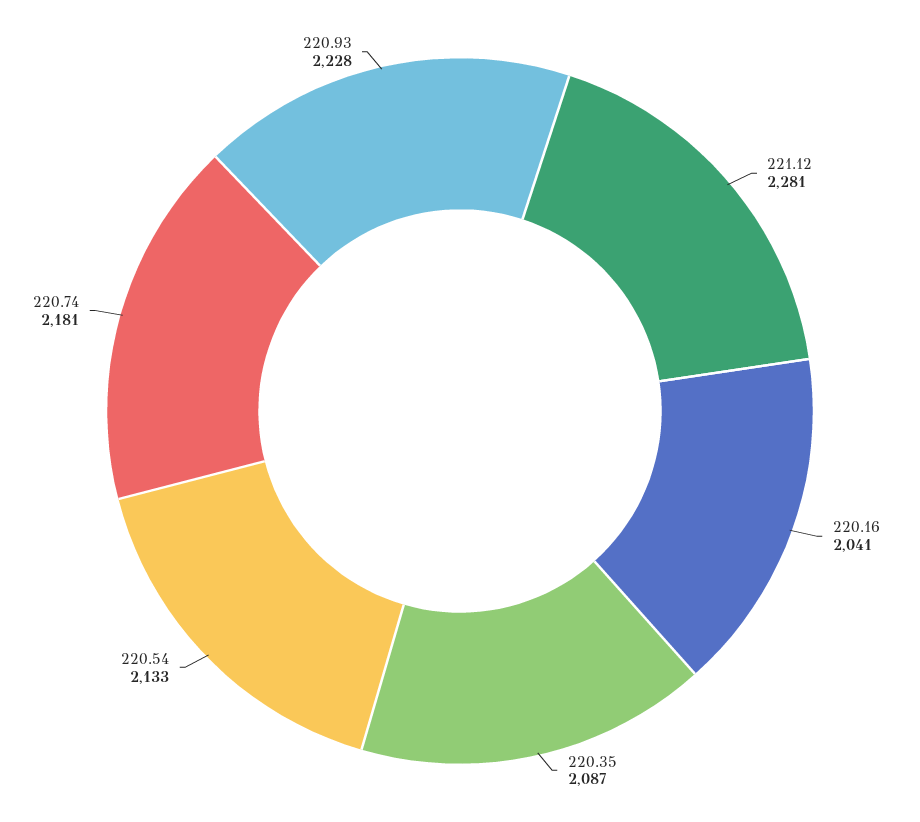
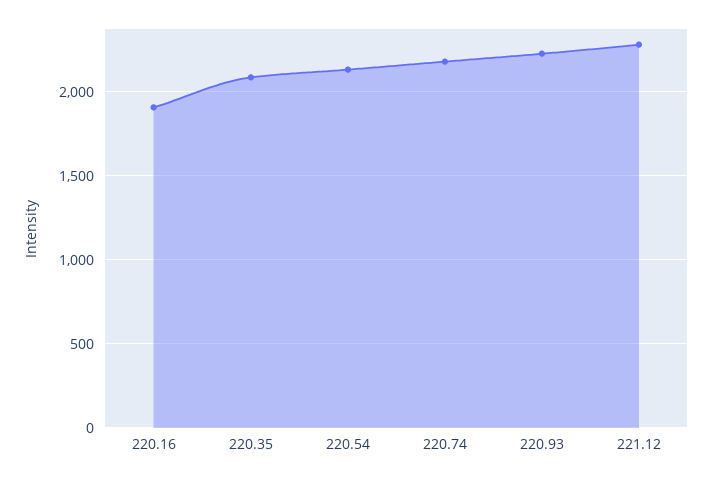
220.16: 2041 -> 1900

